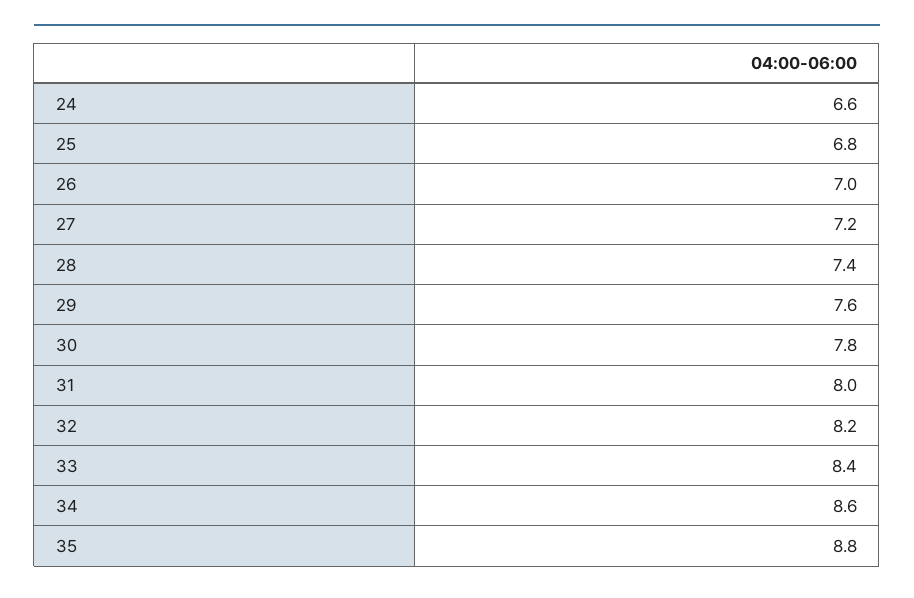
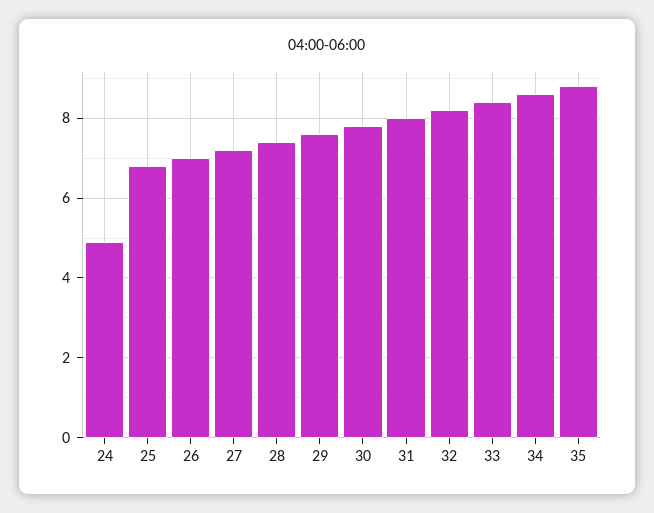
24: 6.6 -> 5

